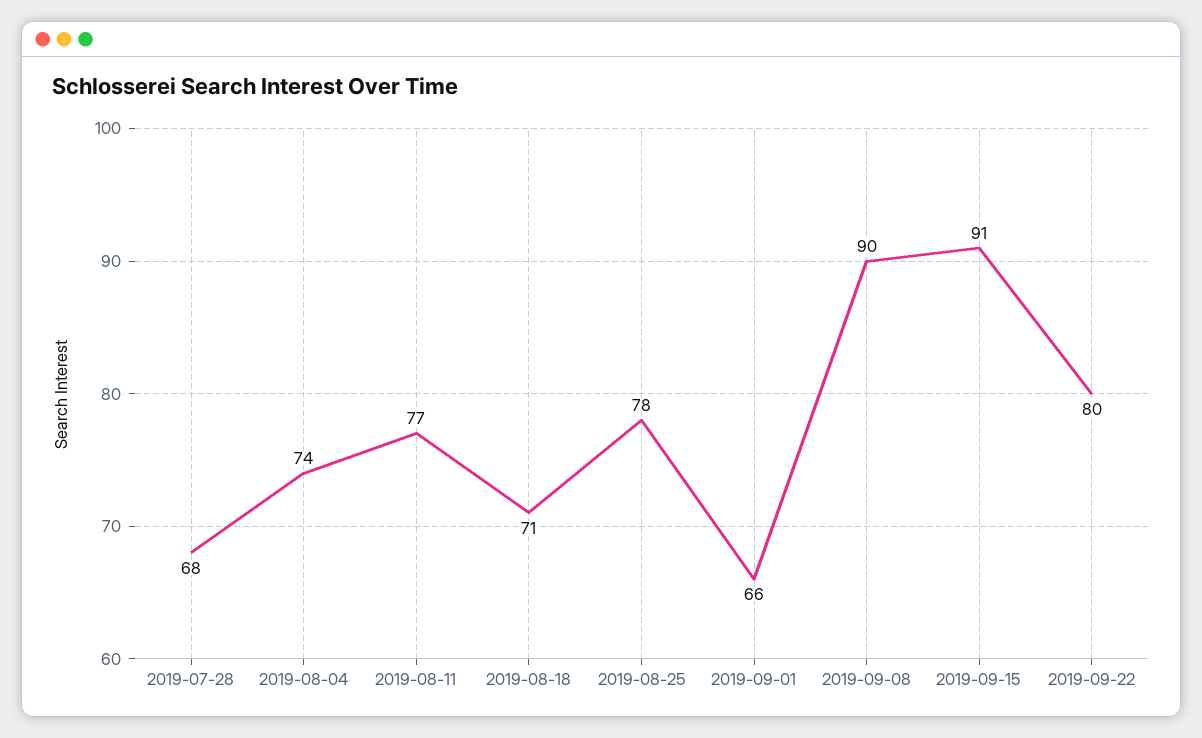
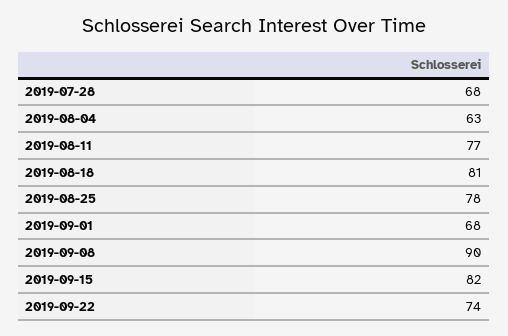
2019-08-04: 74 -> 63
2019-08-18: 71 -> 81
2019-09-01: 66 -> 68
2019-09-15: 91 -> 82
2019-09-22: 80 -> 74

